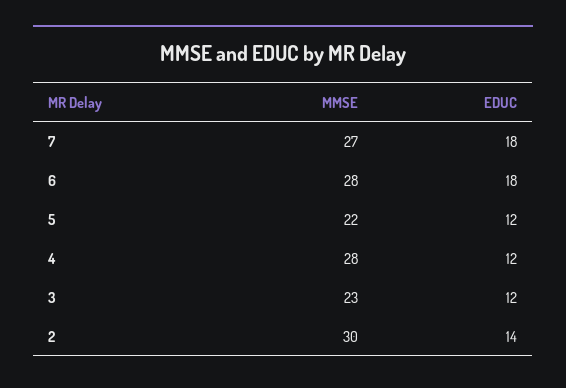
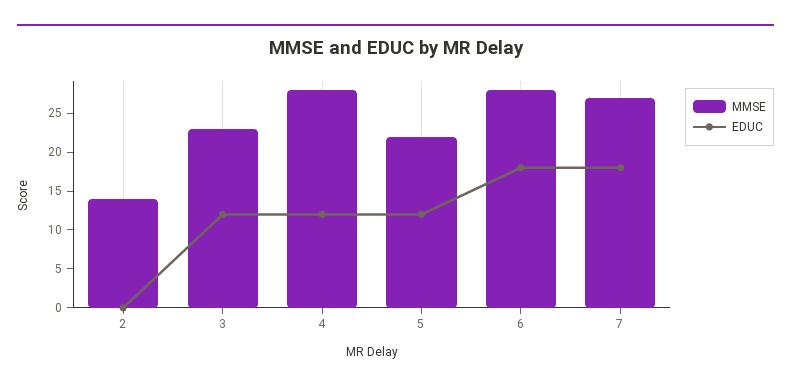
MMSE, 2: 30 -> 15
EDUC, 2: 14 -> 0

